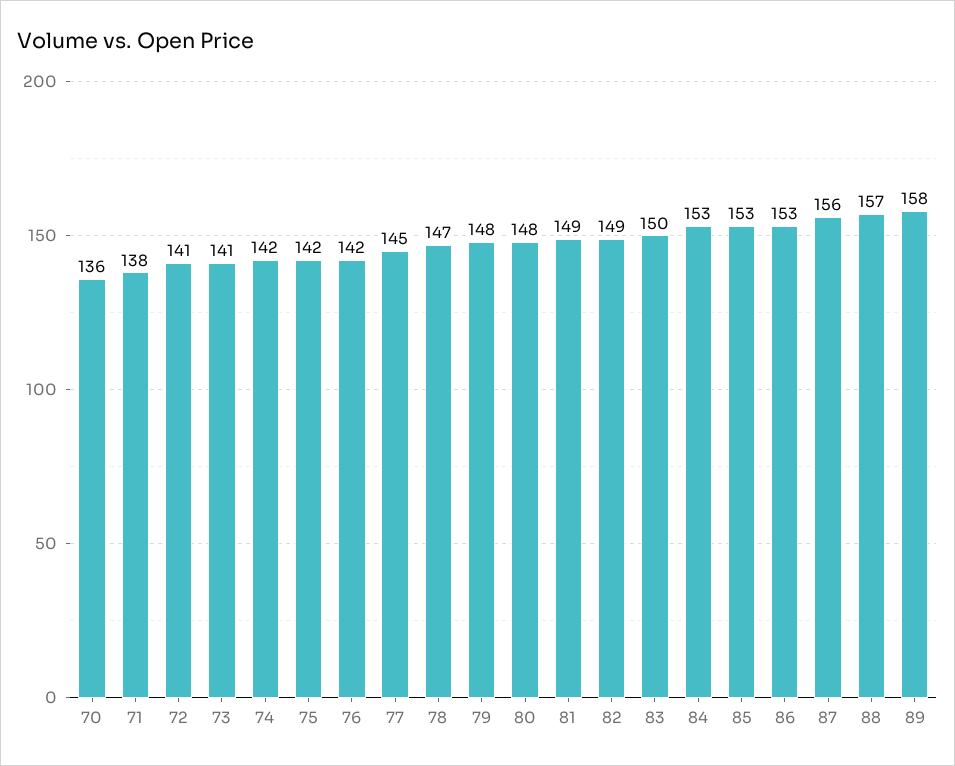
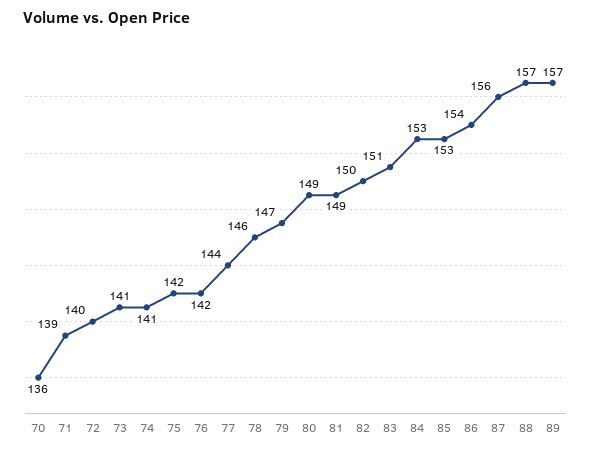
71: 138 -> 139
72: 141 -> 140
74: 142 -> 141
77: 145 -> 144
78: 147 -> 146
79: 148 -> 147
80: 148 -> 149
82: 149 -> 150
83: 150 -> 151
86: 153 -> 154
89: 158 -> 157

